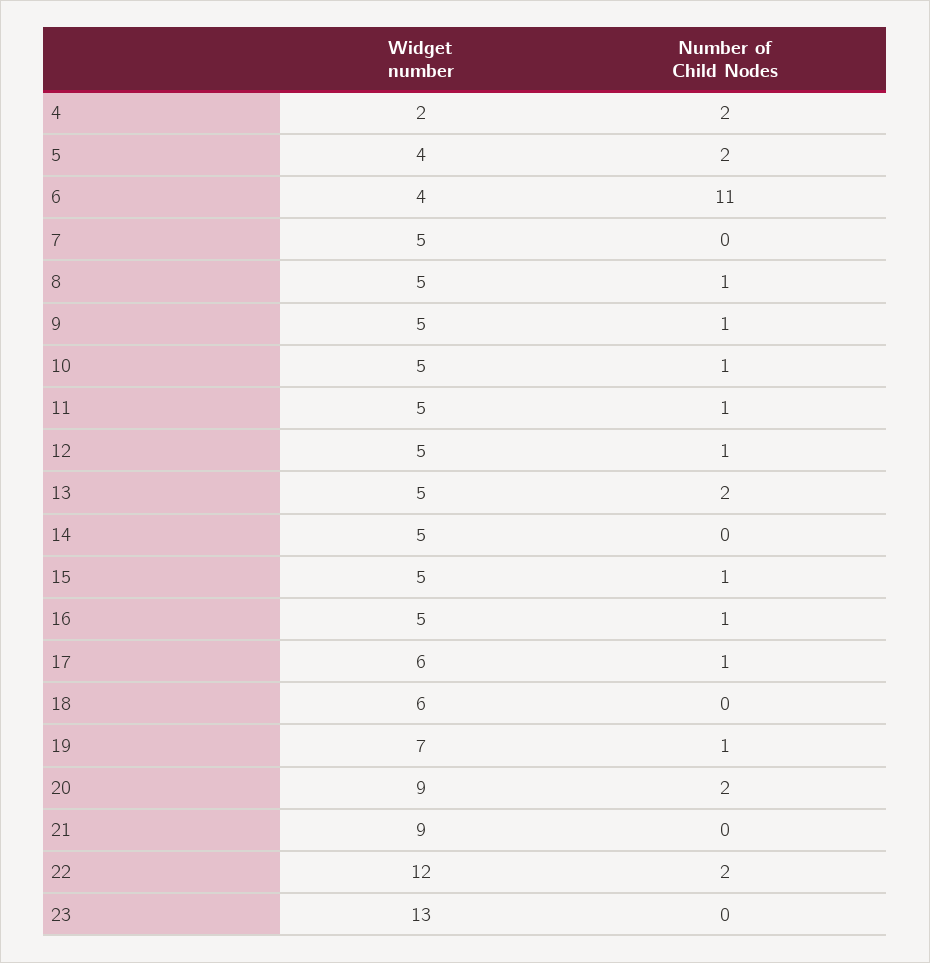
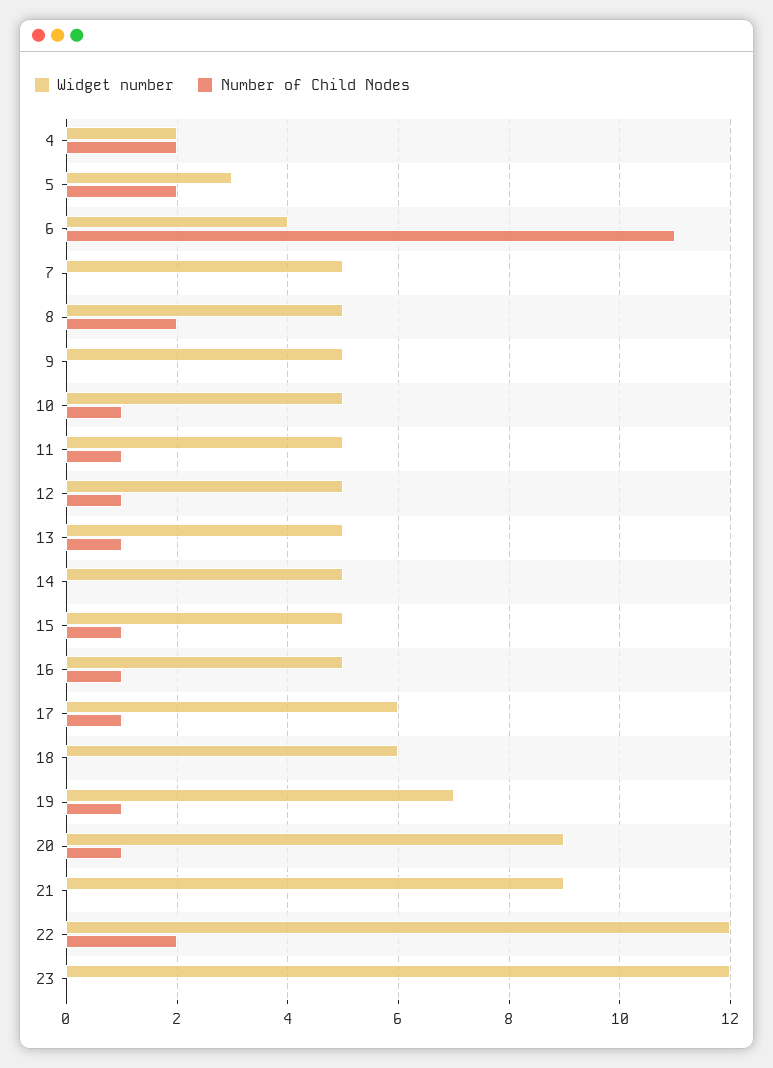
Widget number, 5: 4 -> 3
Number of Child Nodes, 8: 1 -> 2
Number of Child Nodes, 9: 1 -> 0
Number of Child Nodes, 13: 2 -> 1
Number of Child Nodes, 20: 2 -> 1
Widget number, 23: 13 -> 12

